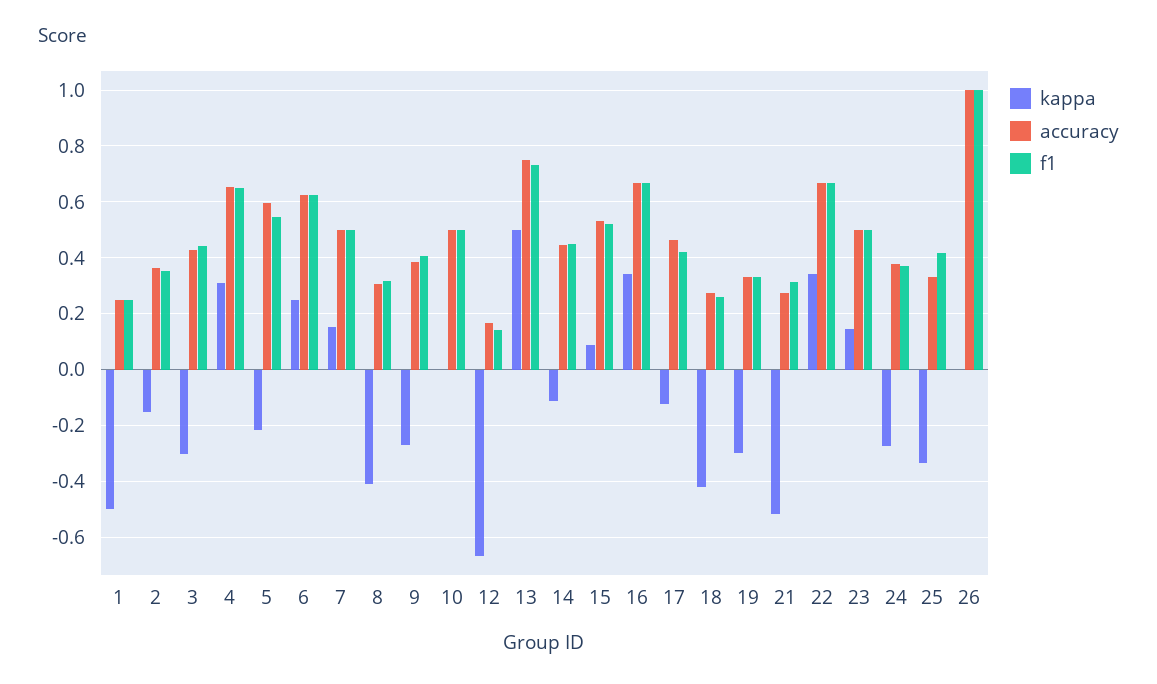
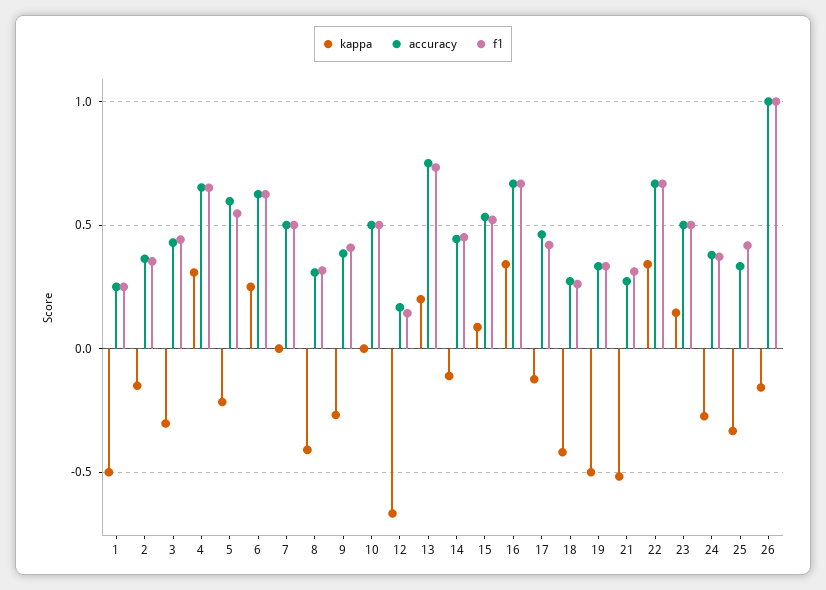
kappa, 7: 0.15 -> 0
kappa, 13: 0.5 -> 0.2
kappa, 19: -0.3 -> -0.5
kappa, 26: 0 -> -0.15

